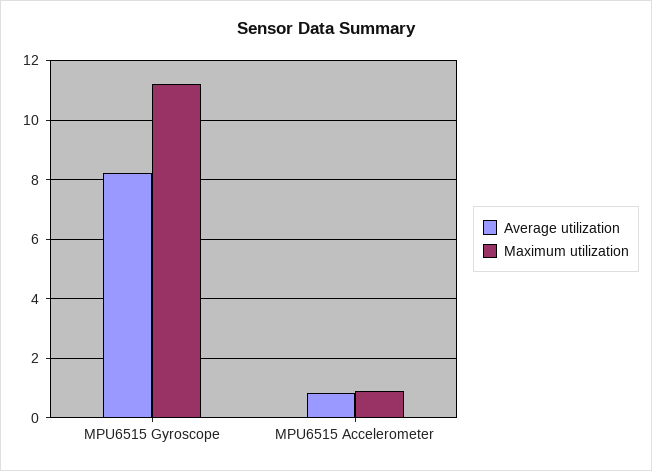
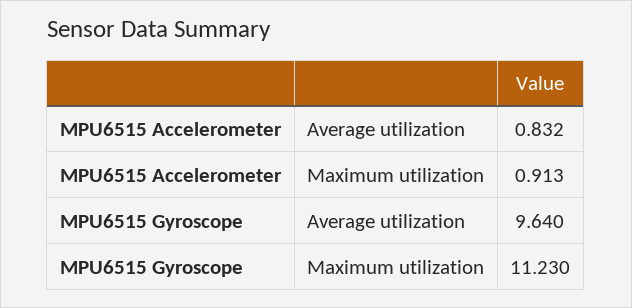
Average utilization, MPU6515 Gyroscope: 8.25 -> 9.64

